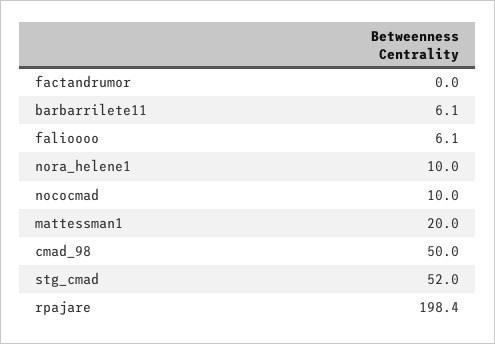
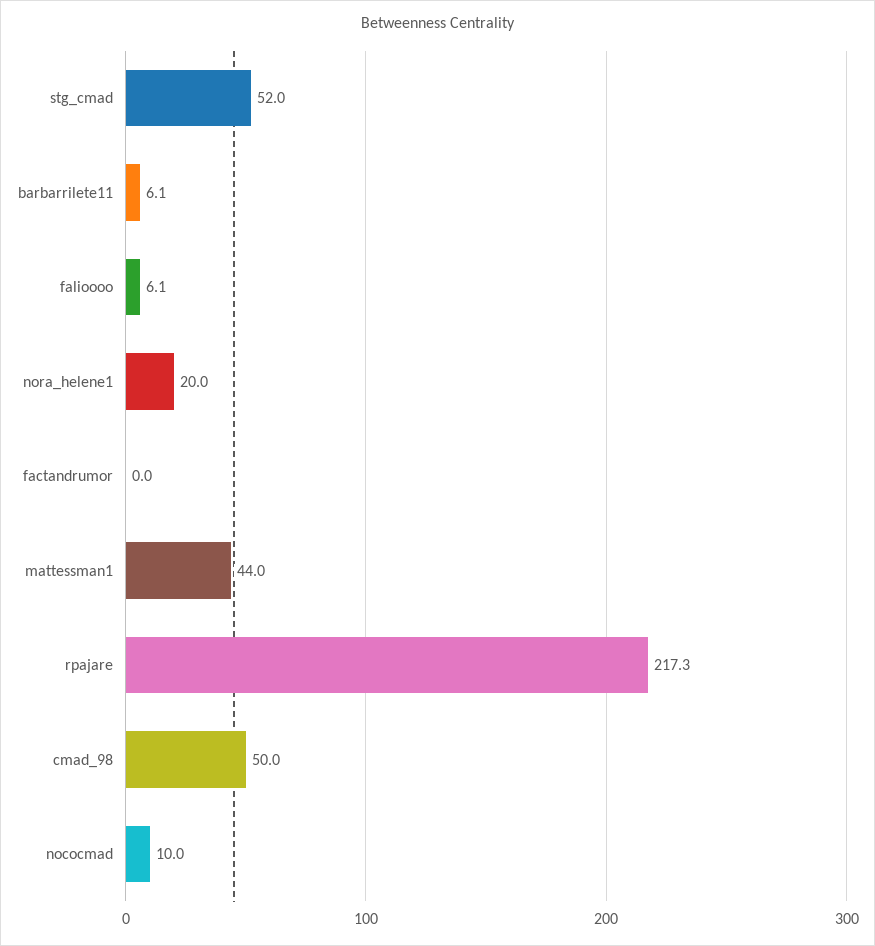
nora_helene1: 10 -> 20
mattessman1: 20 -> 44
rpajare: 198.4 -> 217.3

